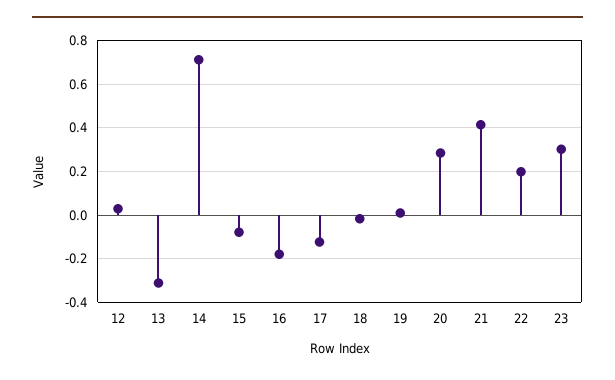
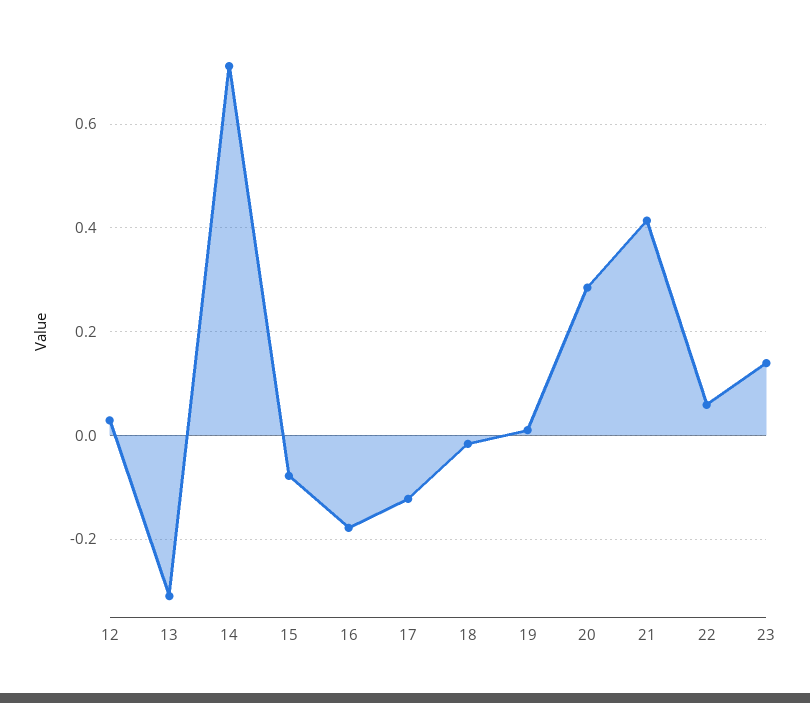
22: 0.2 -> 0.06
23: 0.3 -> 0.14

